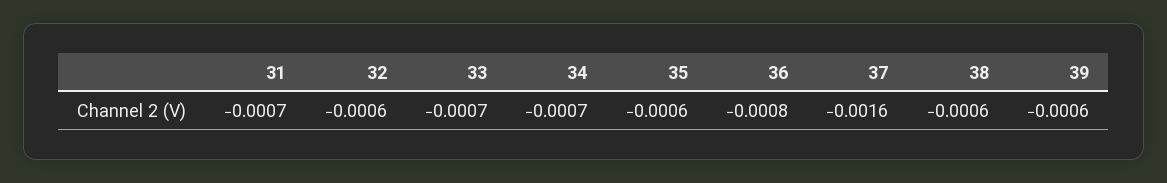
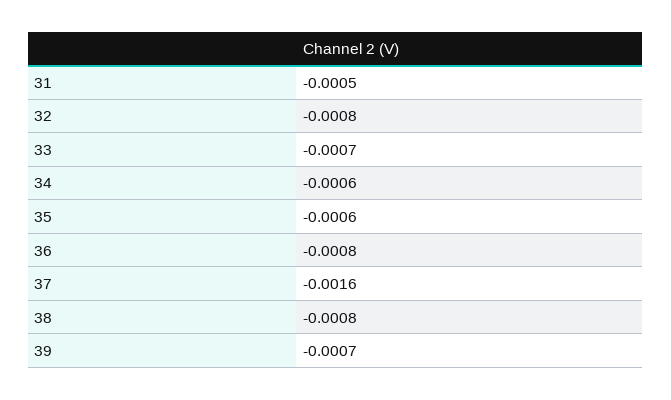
31: -0.0007 -> -0.0005
32: -0.0006 -> -0.0008
34: -0.0007 -> -0.0006
38: -0.0006 -> -0.0008
39: -0.0006 -> -0.0007

